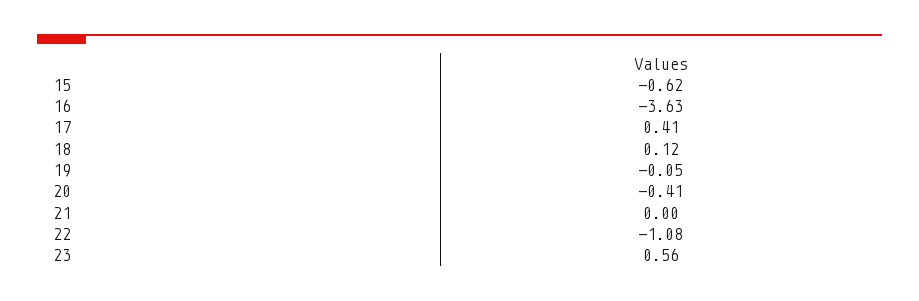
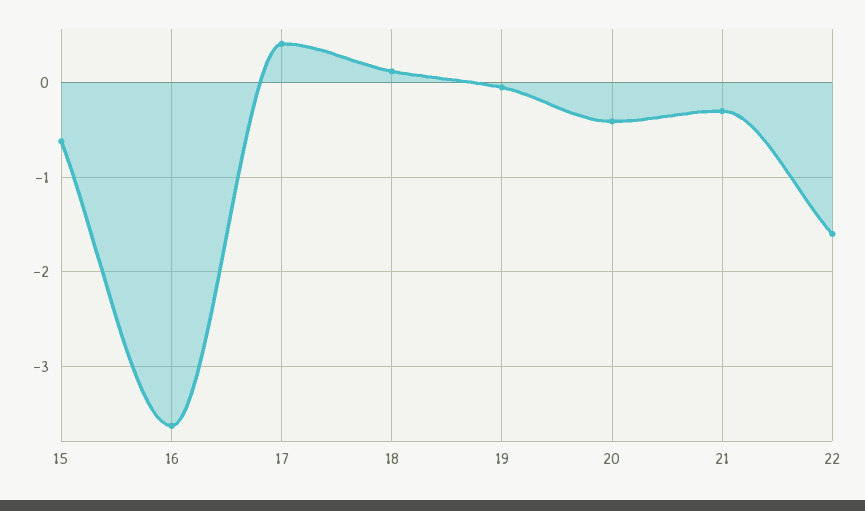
21: 0 -> -0.3
22: -1.08 -> -1.6
23: 0.56 -> none

